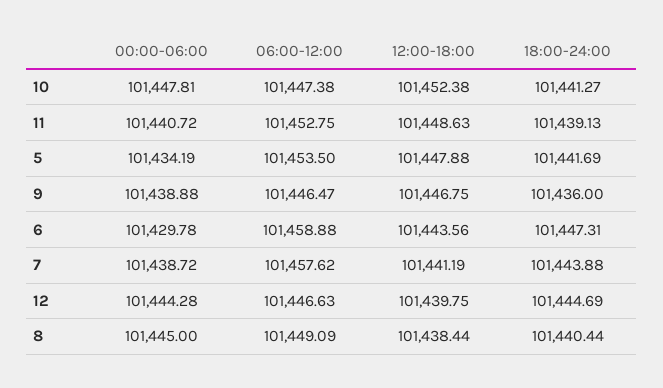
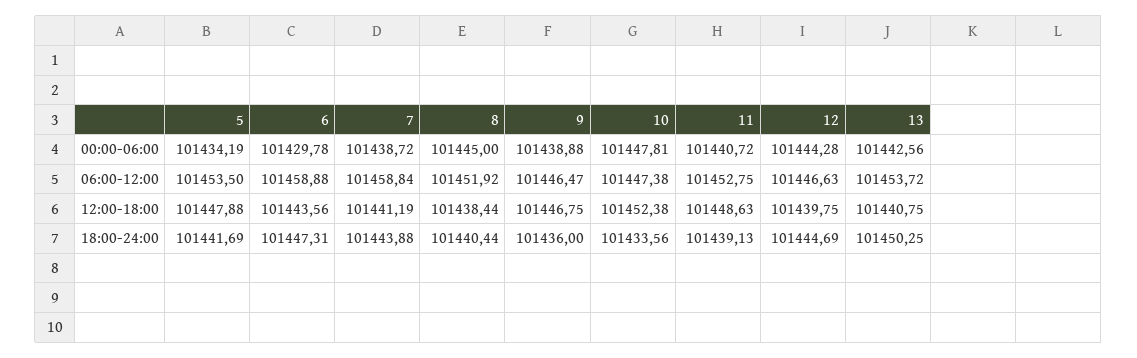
18:00-24:00, 10: 101441.27 -> 101433.56
06:00-12:00, 7: 101457.62 -> 101458.84
06:00-12:00, 8: 101449.09 -> 101451.92
00:00-06:00, 13: none -> 101442.56
06:00-12:00, 13: none -> 101453.72
12:00-18:00, 13: none -> 101440.75
18:00-24:00, 13: none -> 101450.25

